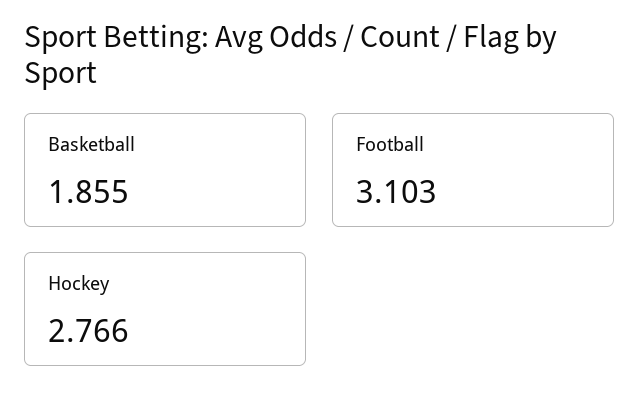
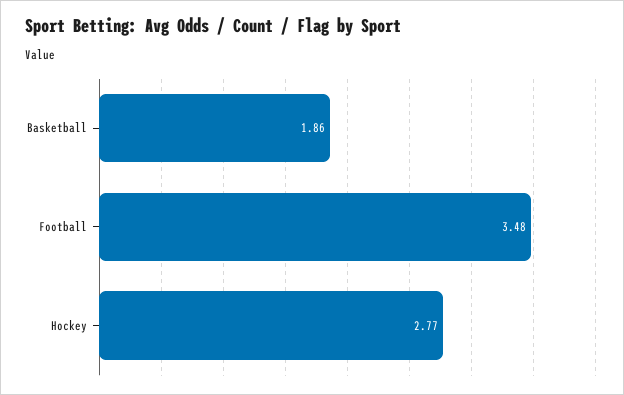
Football: 3.103 -> 3.48

